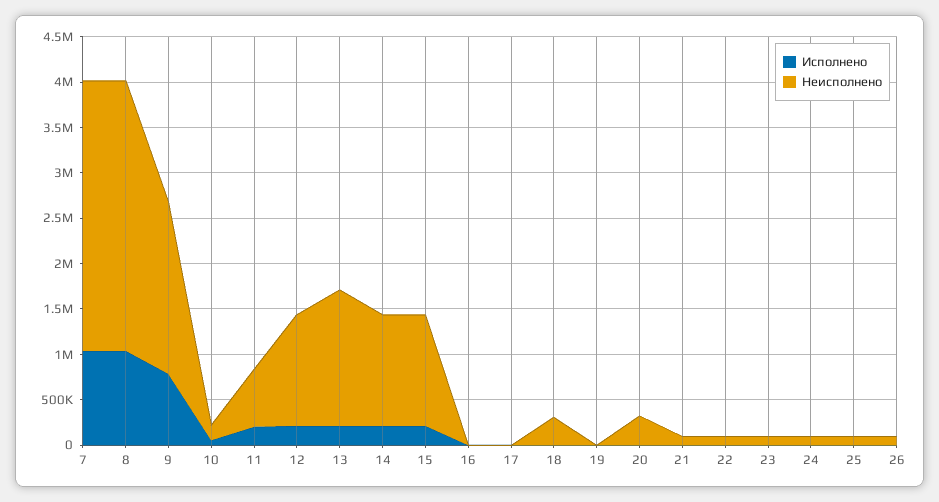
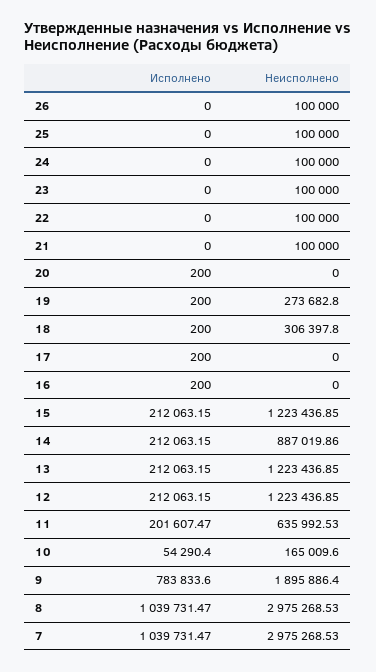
Неисполнено, 13: 1500000 -> 1223436.85
Неисполнено, 14: 1200000 -> 887019.86
Неисполнено, 19: 0 -> 273682.8
Неисполнено, 20: 300000 -> 0

